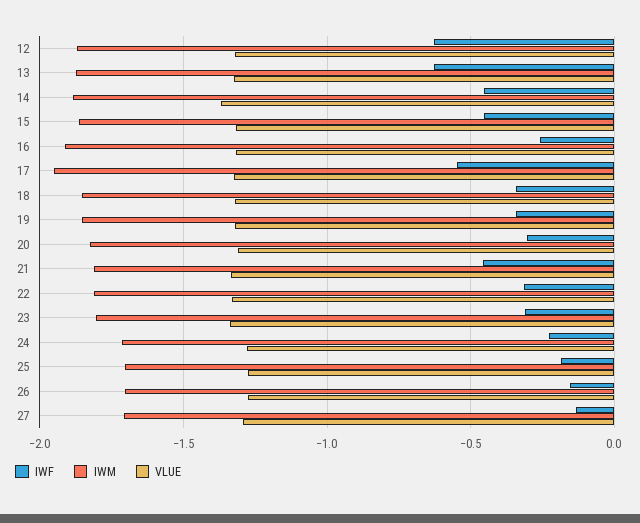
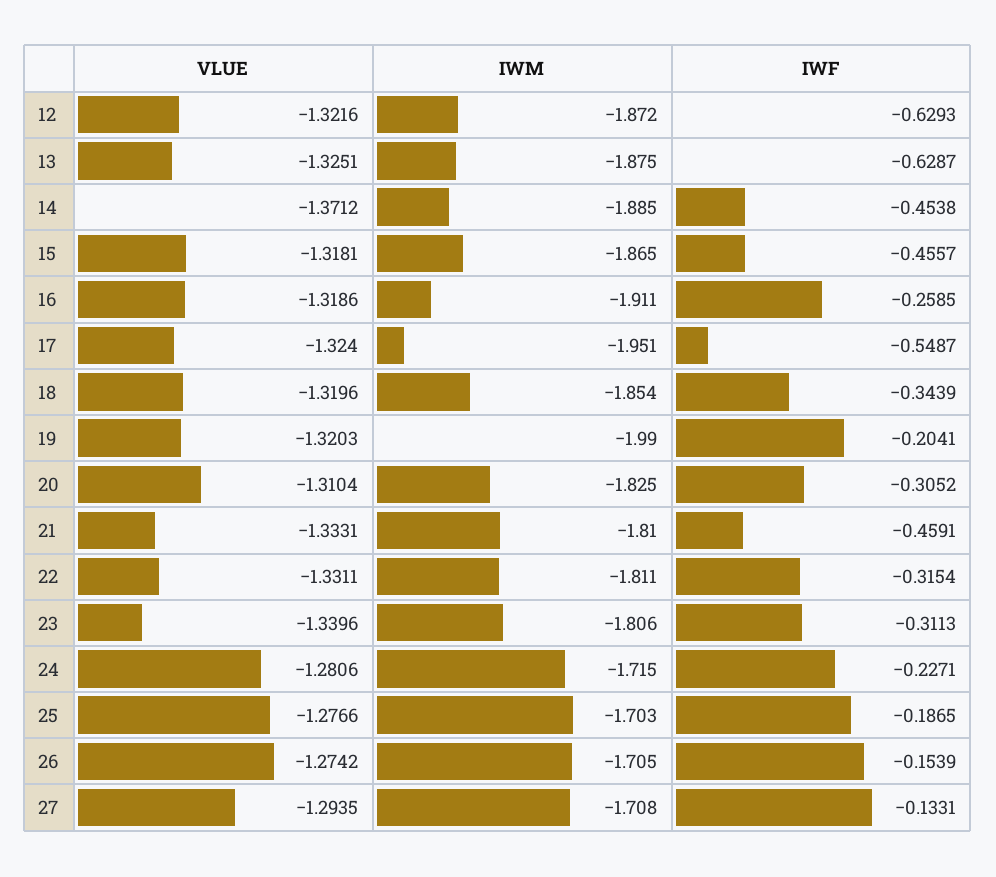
IWF, 19: -0.35 -> -0.2041
IWM, 19: -1.85 -> -1.99

